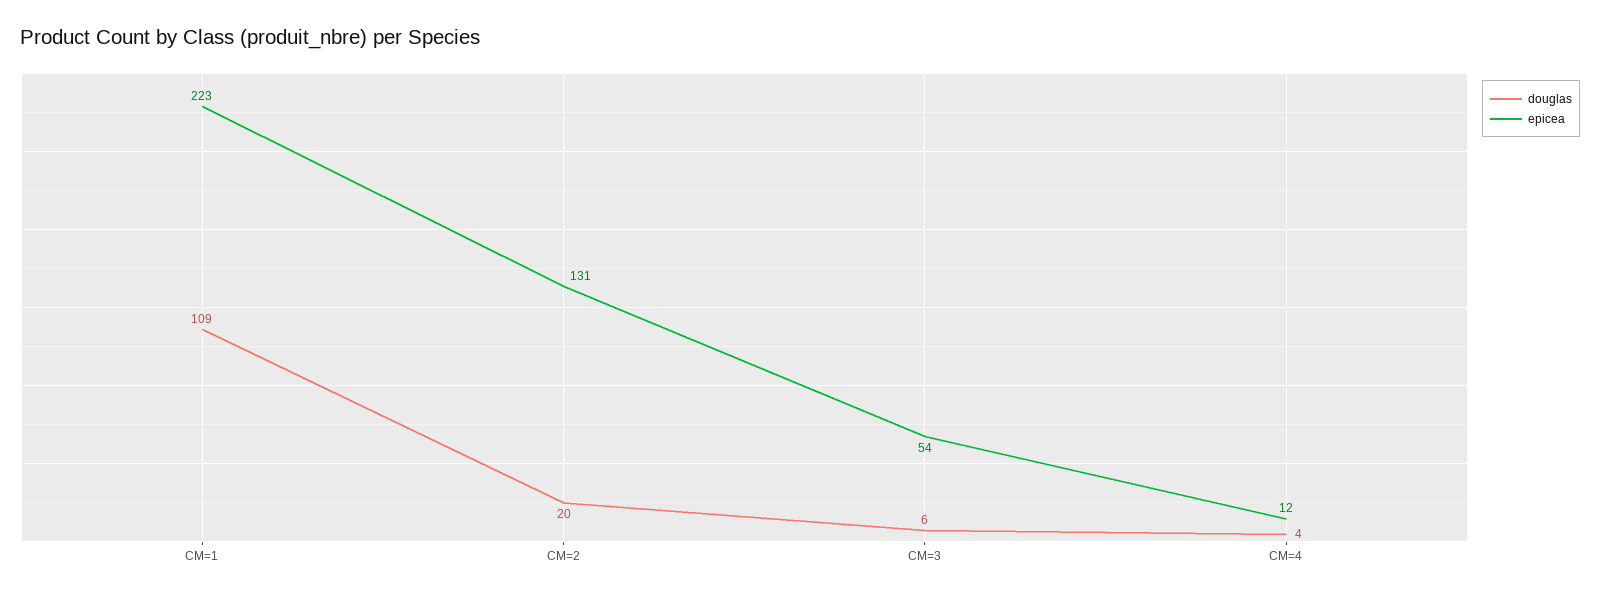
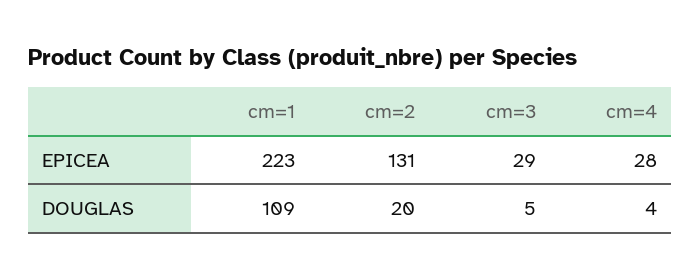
douglas, CM=3: 6 -> 5
epicea, CM=3: 54 -> 29
epicea, CM=4: 12 -> 28

